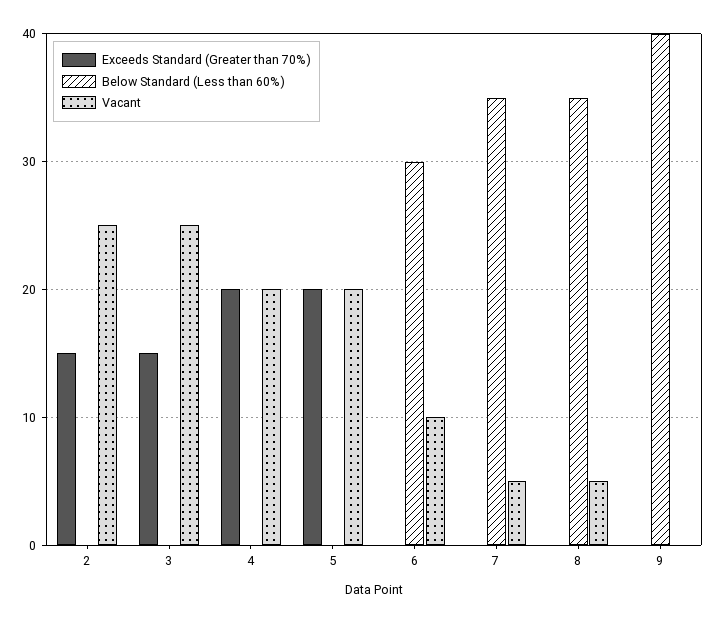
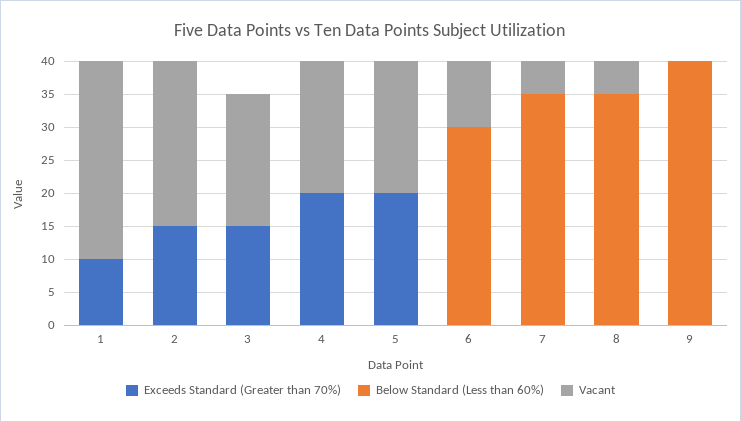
Vacant, 3: 25 -> 20
Exceeds Standard (Greater than 70%), 1: none -> 10
Below Standard (Less than 60%), 1: none -> 0
Vacant, 1: none -> 30

